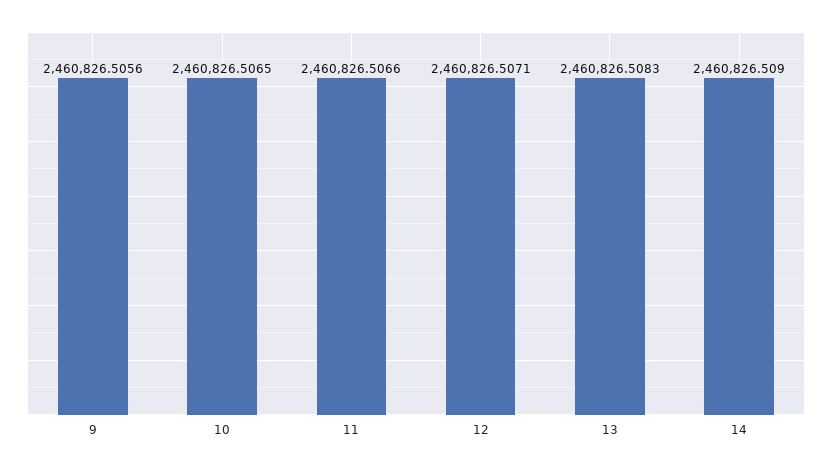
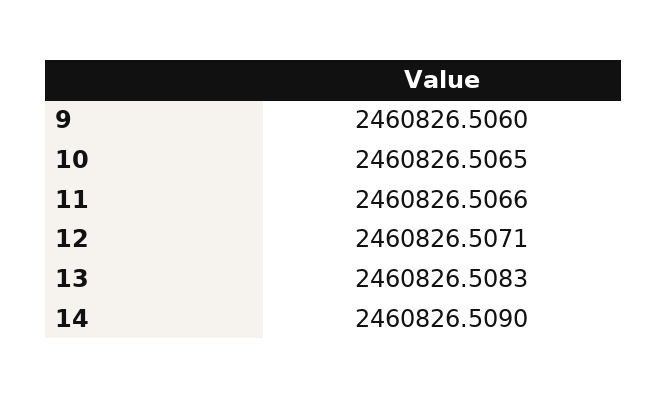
9: 2460826.5056 -> 2460826.506

